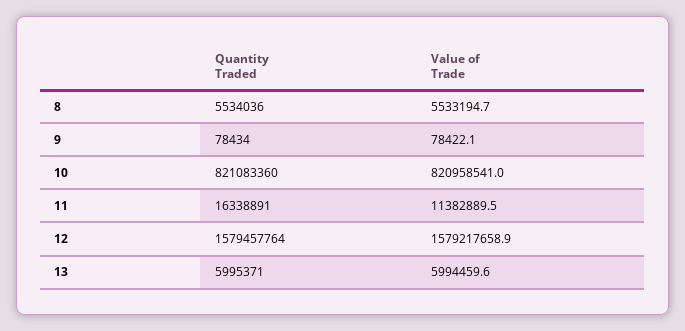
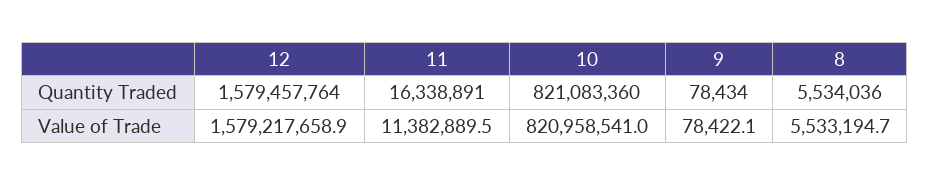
Quantity Traded, 13: 5995371 -> none
Value of Trade, 13: 5994459.6 -> none

